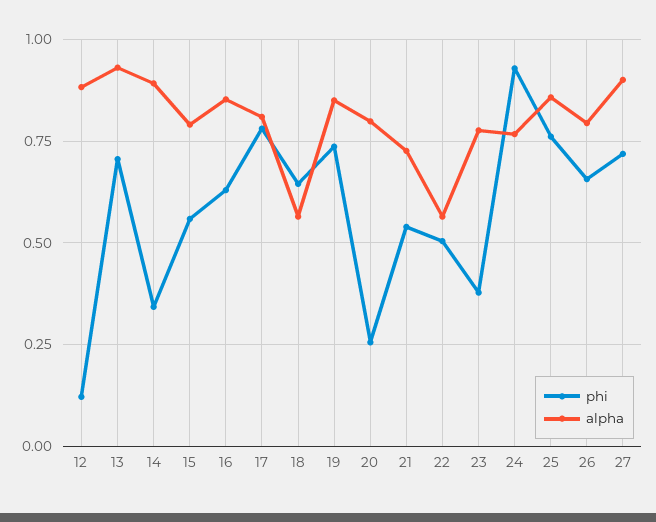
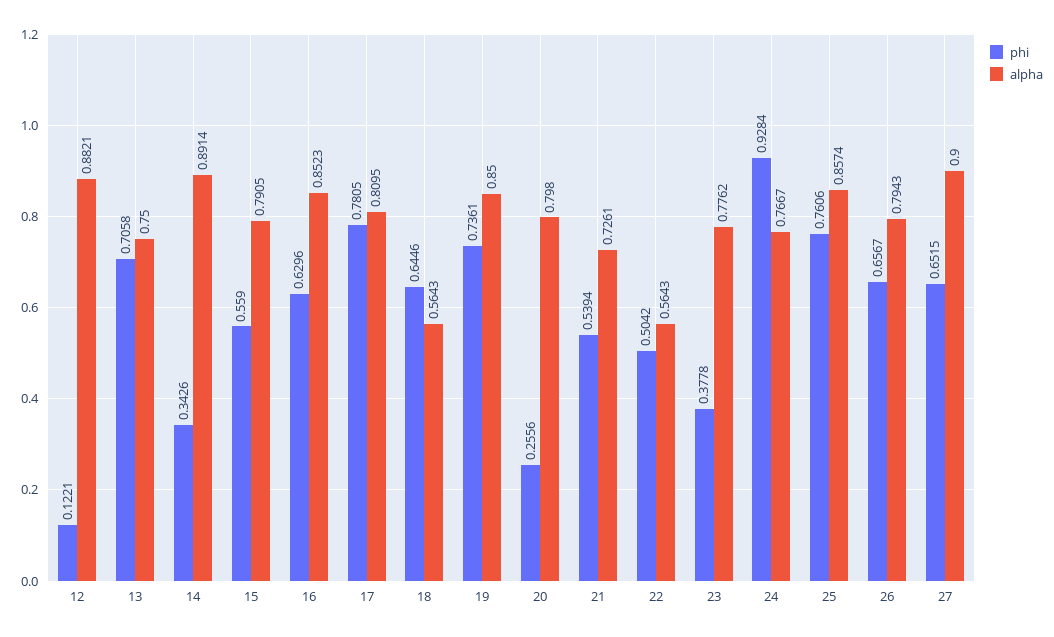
alpha, 13: 0.925 -> 0.75
phi, 27: 0.725 -> 0.6515

